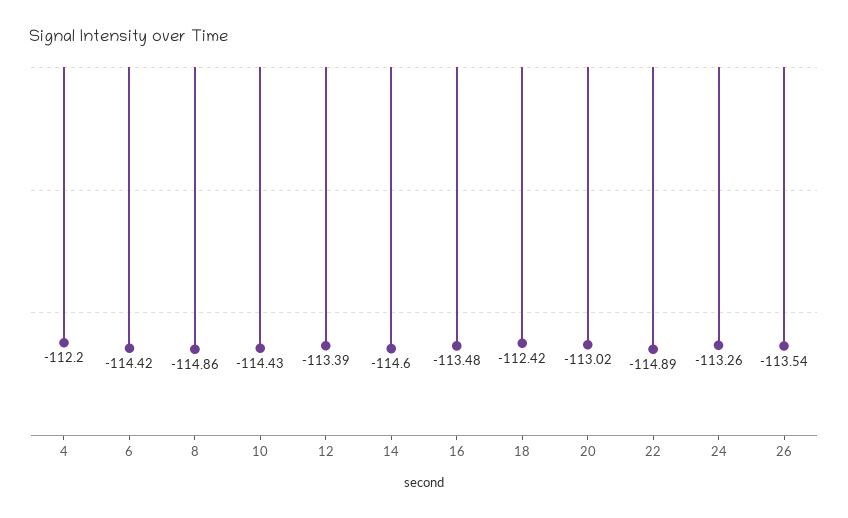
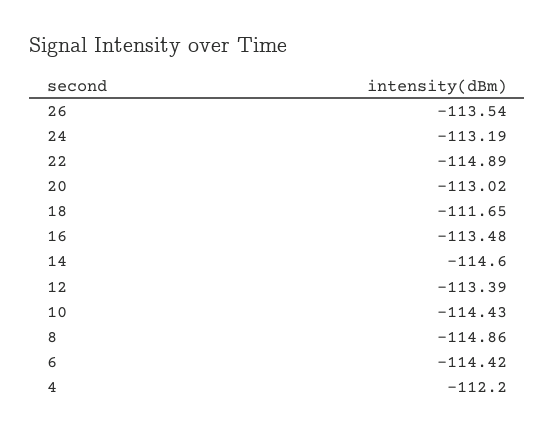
18: -112.42 -> -111.65
24: -113.26 -> -113.19

